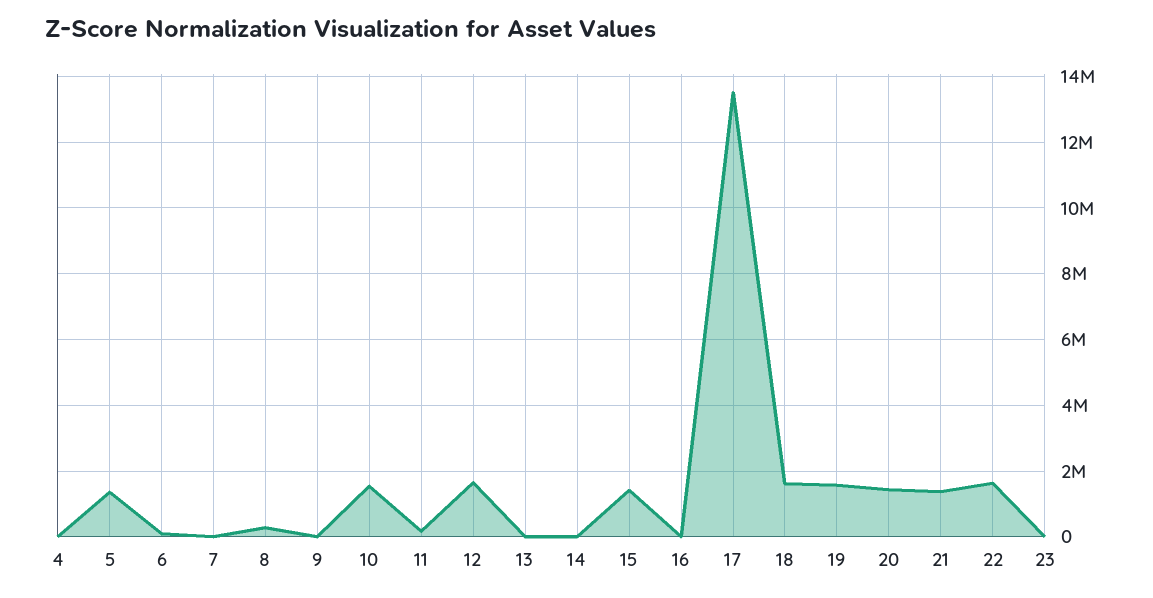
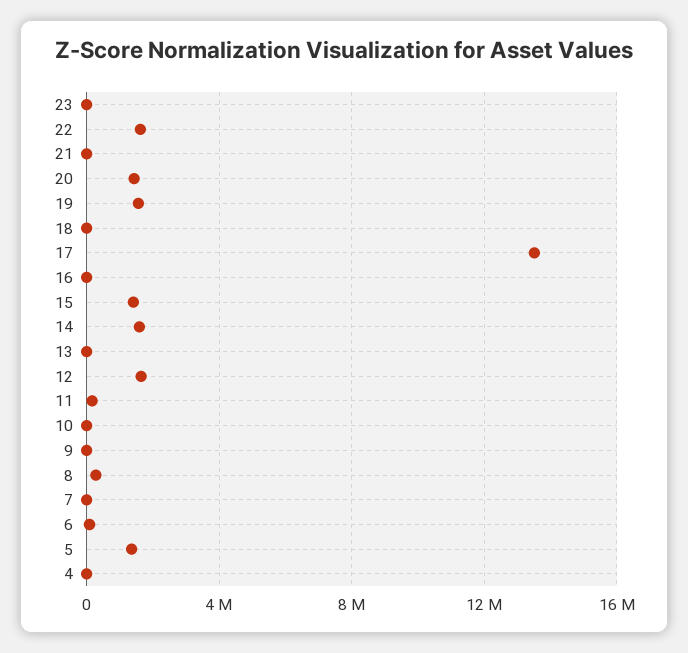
10: 1600000 -> 0
14: 0 -> 1500000
18: 1600000 -> 0
21: 1400000 -> 0

